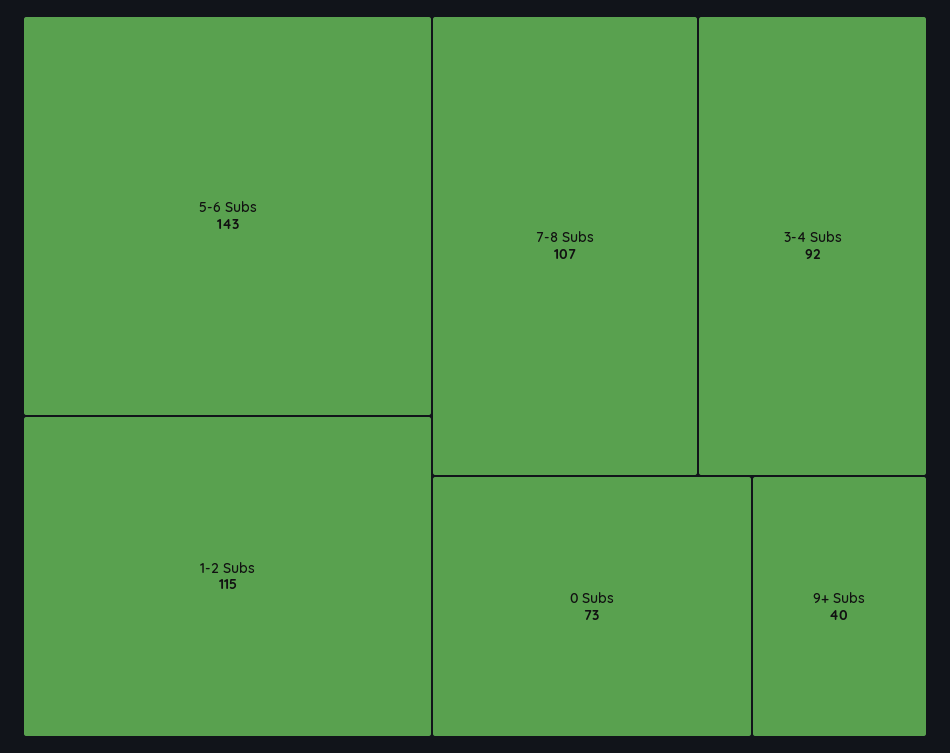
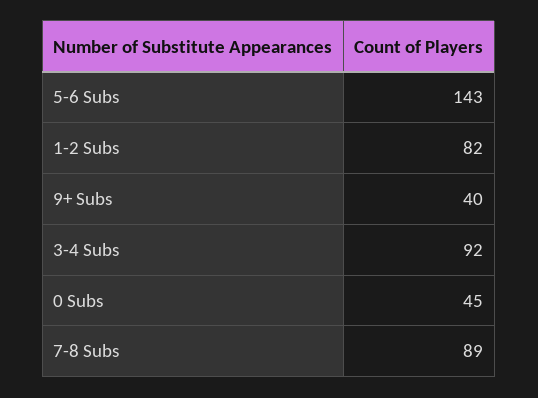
1-2 Subs: 115 -> 82
7-8 Subs: 107 -> 89
0 Subs: 73 -> 45

